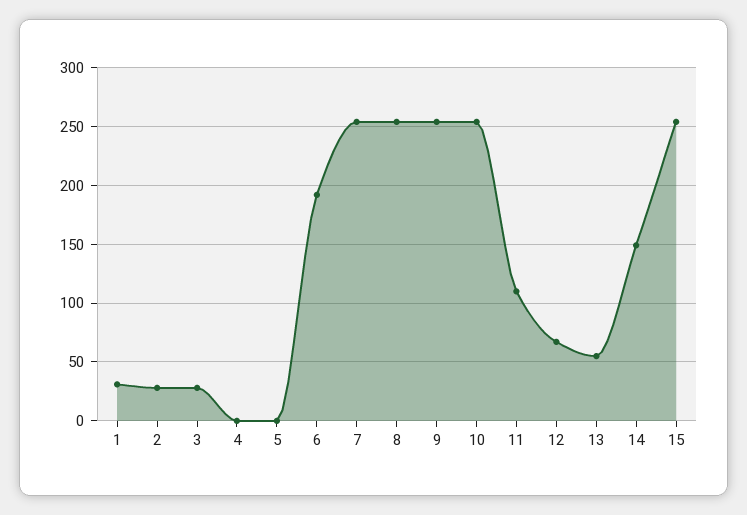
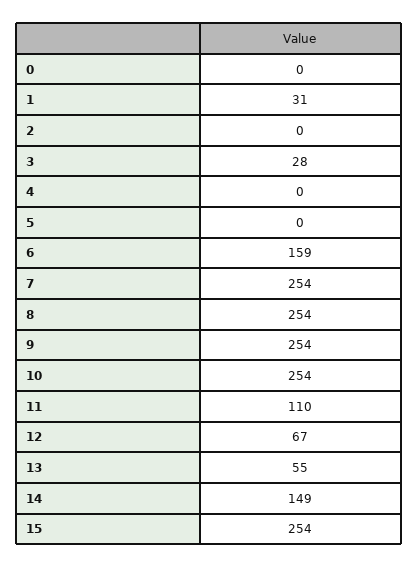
2: 30 -> 0
6: 190 -> 159
0: none -> 0

